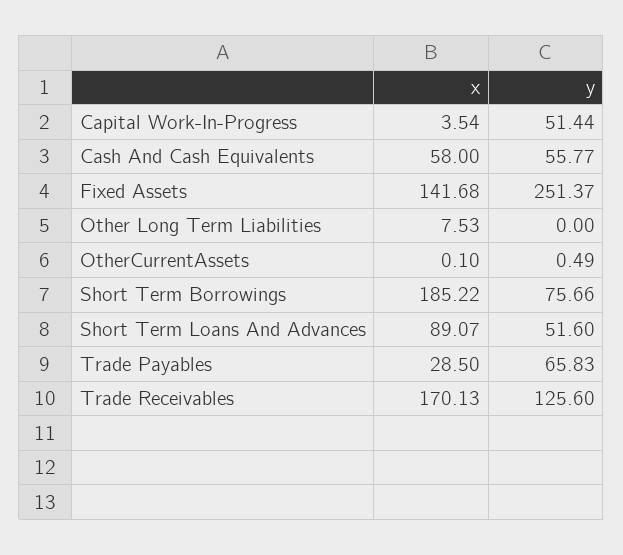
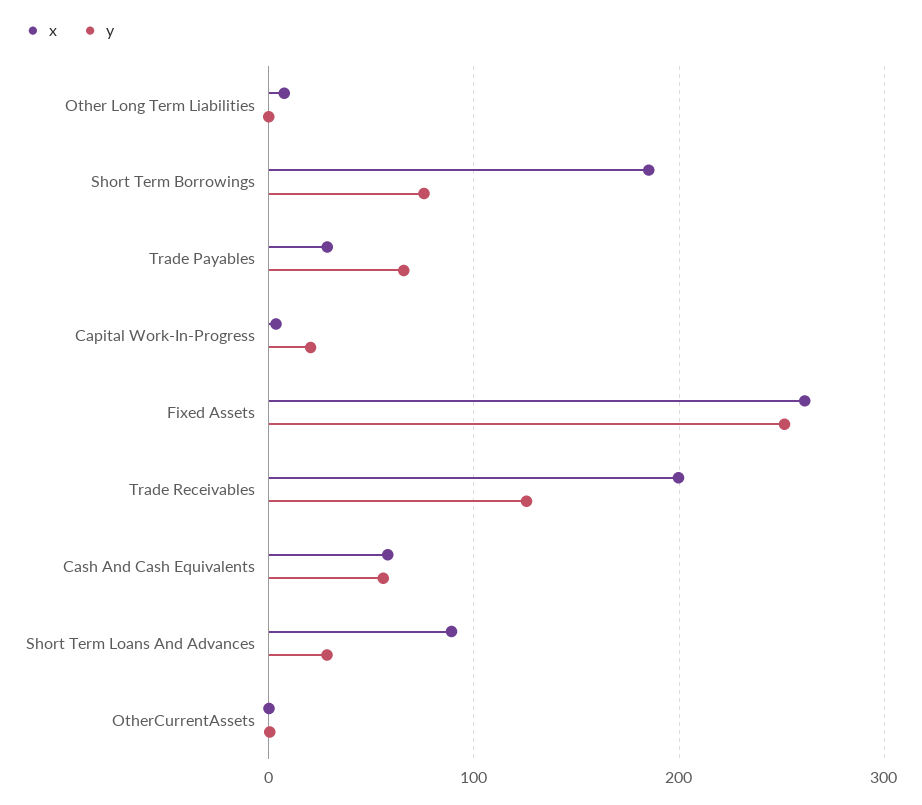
y, Capital Work-In-Progress: 51.44 -> 20
x, Fixed Assets: 141.68 -> 260
y, Short Term Loans And Advances: 51.6 -> 30
x, Trade Receivables: 170.13 -> 200

